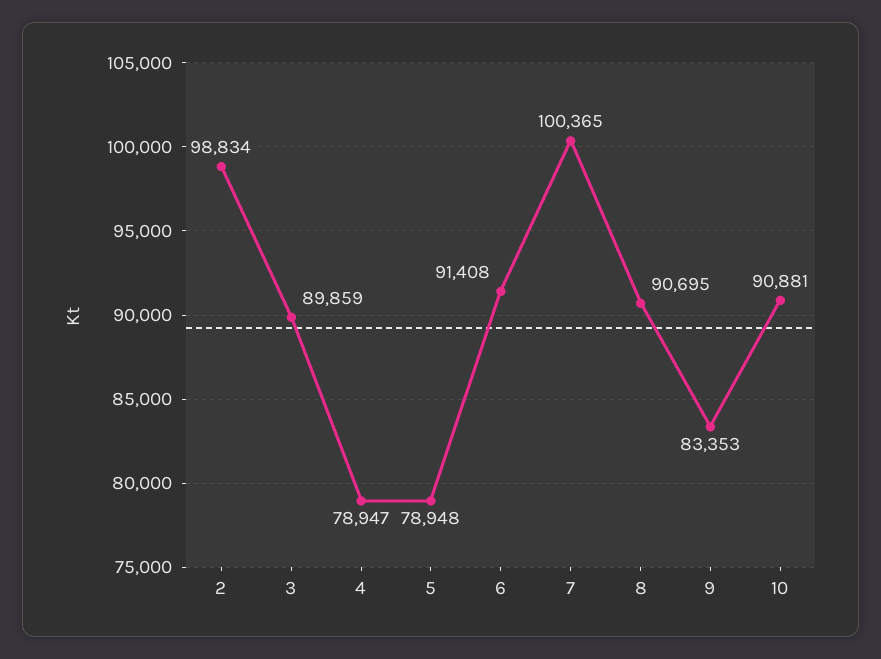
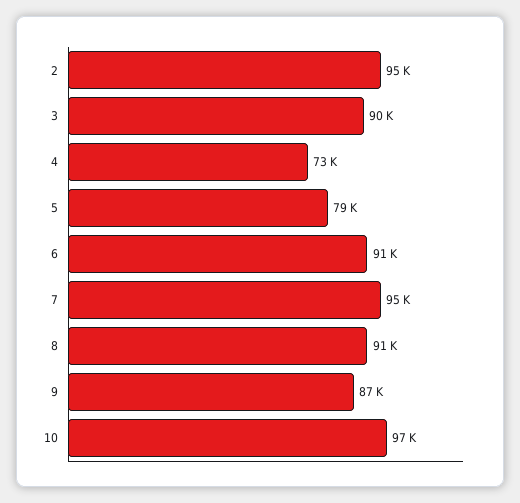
2: 98834 -> 95000
4: 78947 -> 73000
7: 100365 -> 95000
9: 83353 -> 87000
10: 90881 -> 97000

